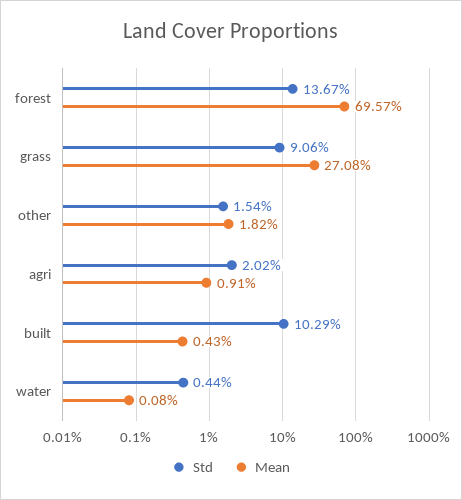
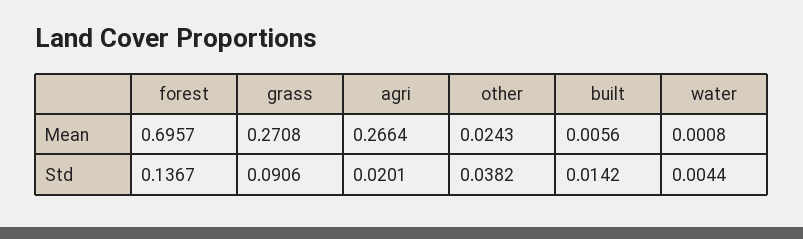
Std, other: 0.0154 -> 0.0382
Mean, other: 0.0182 -> 0.0243
Std, agri: 0.0202 -> 0.0201
Mean, agri: 0.0091 -> 0.2664
Std, built: 0.1029 -> 0.0142
Mean, built: 0.0043 -> 0.0056

